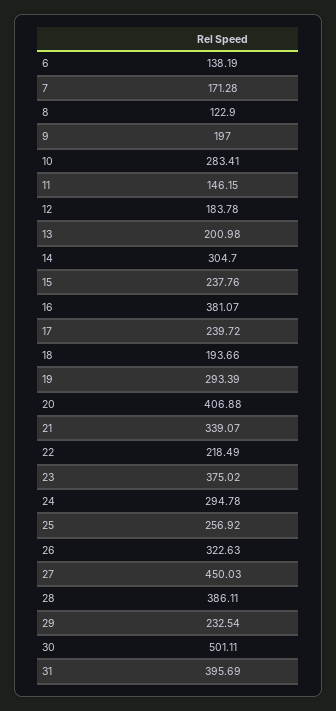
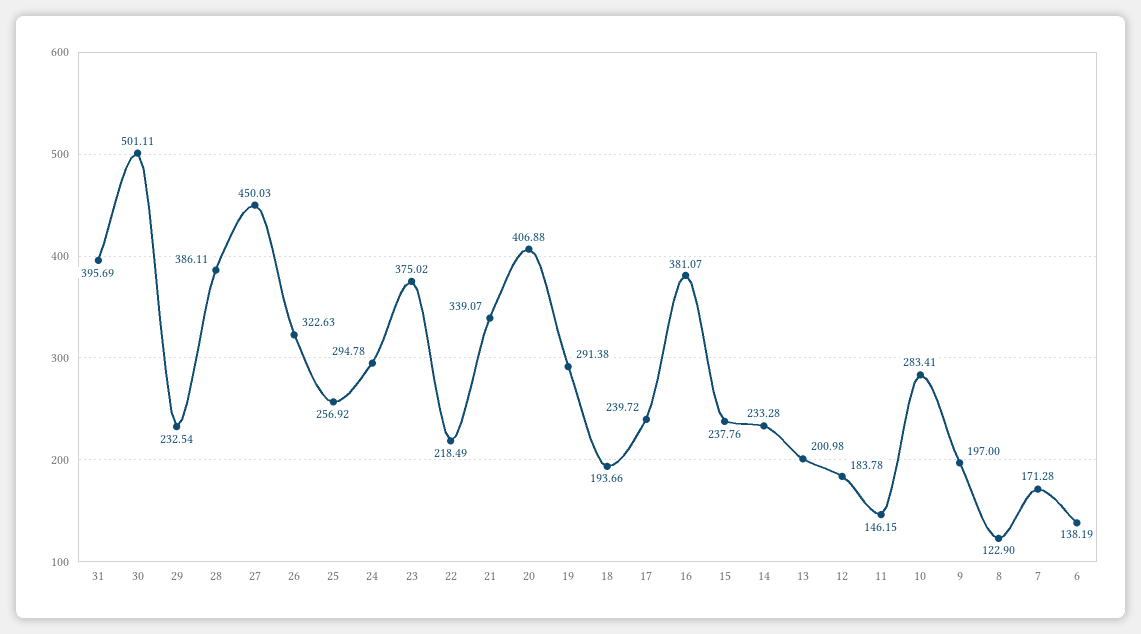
14: 304.7 -> 233.28
19: 293.39 -> 291.38

